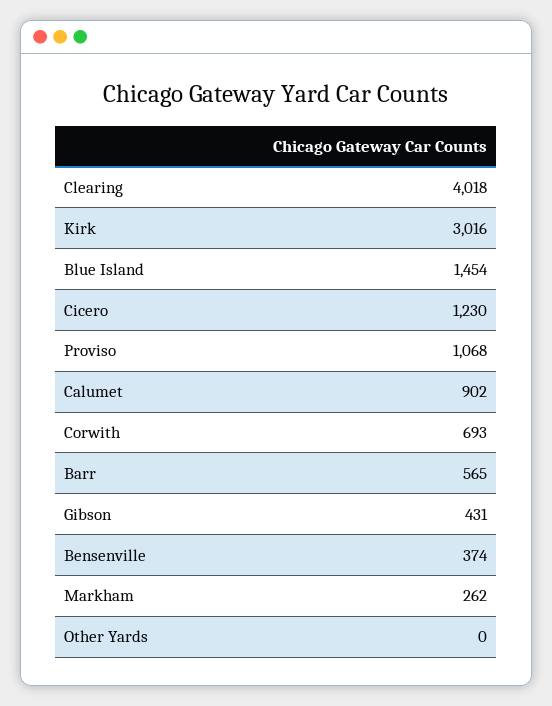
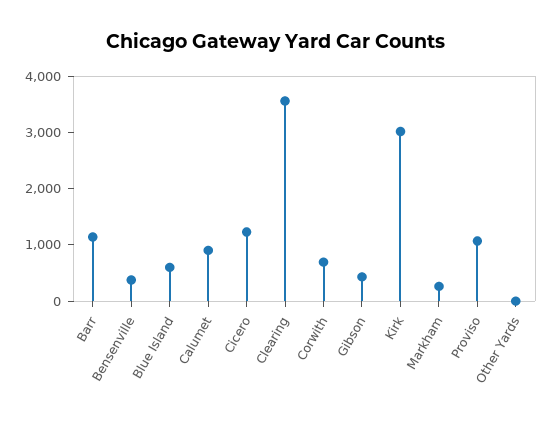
Clearing: 4018 -> 3600
Blue Island: 1454 -> 600
Barr: 565 -> 1200

